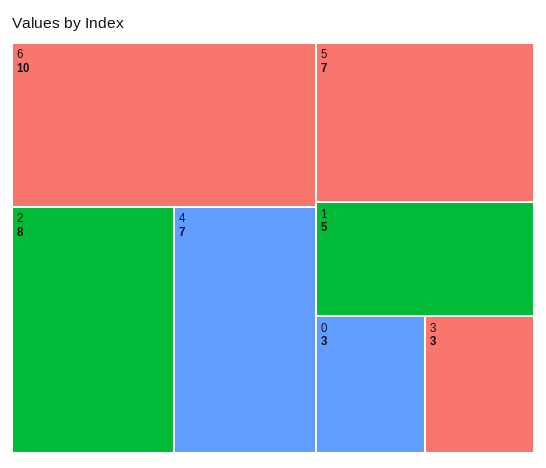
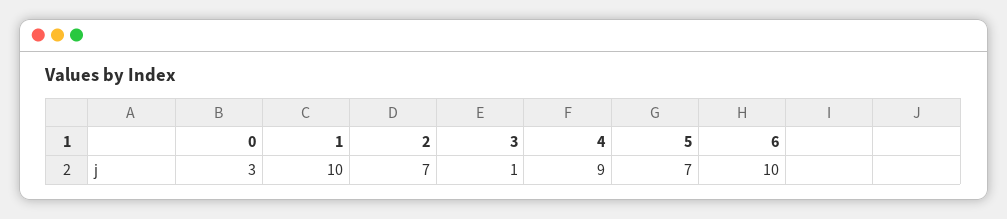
2: 8 -> 7
4: 7 -> 9
1: 5 -> 10
3: 3 -> 1

